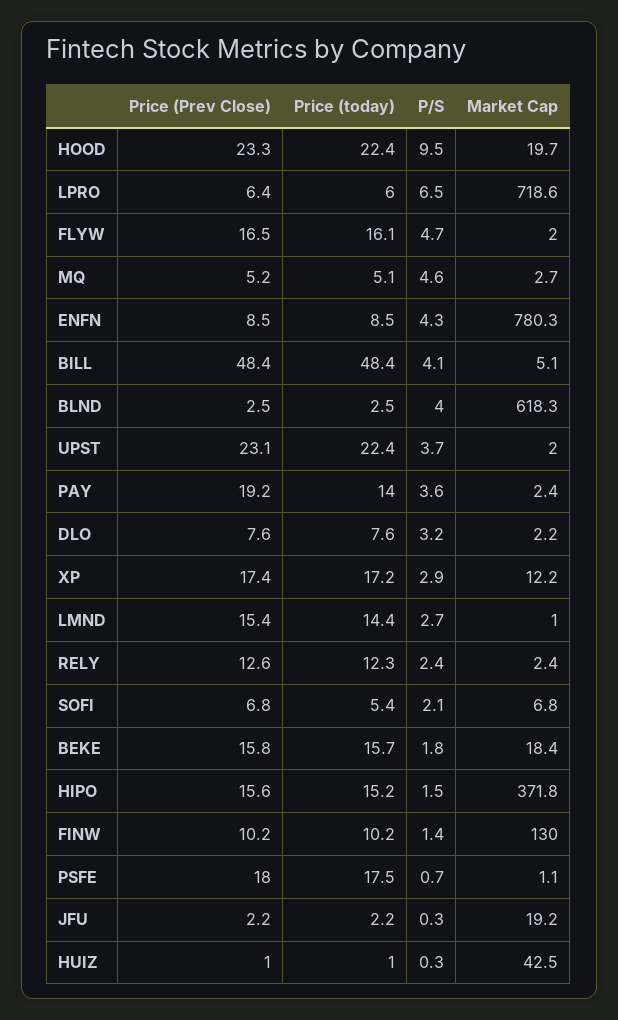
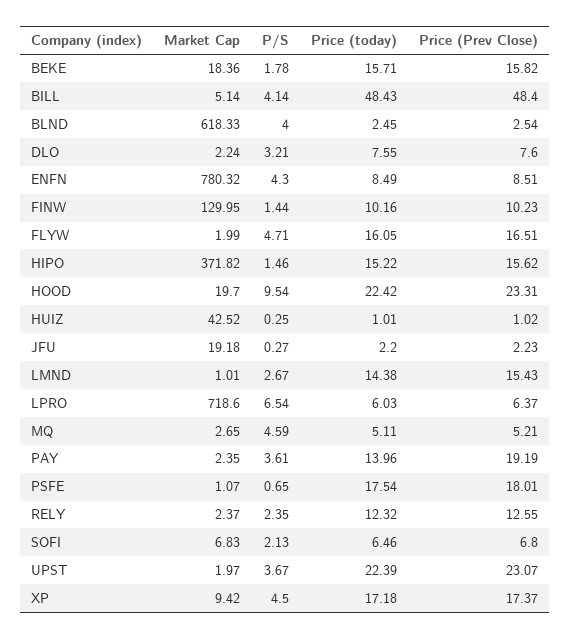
P/S, XP: 2.9 -> 4.5
Market Cap, XP: 12.2 -> 9.42
Price (today), SOFI: 5.4 -> 6.46

